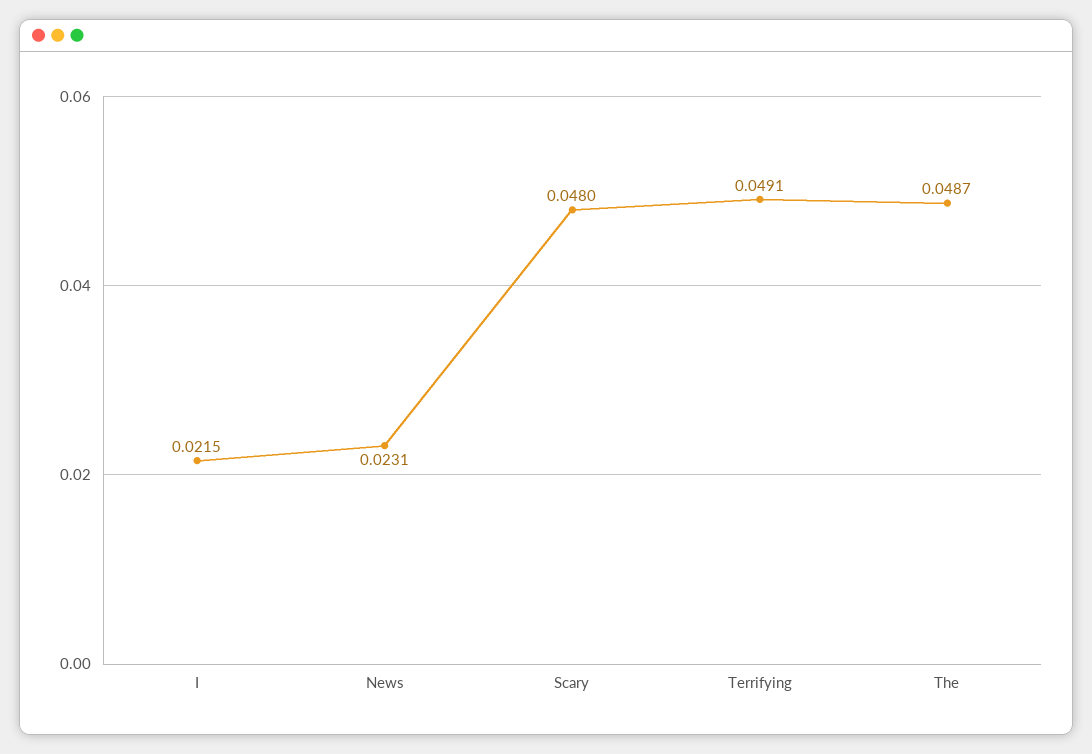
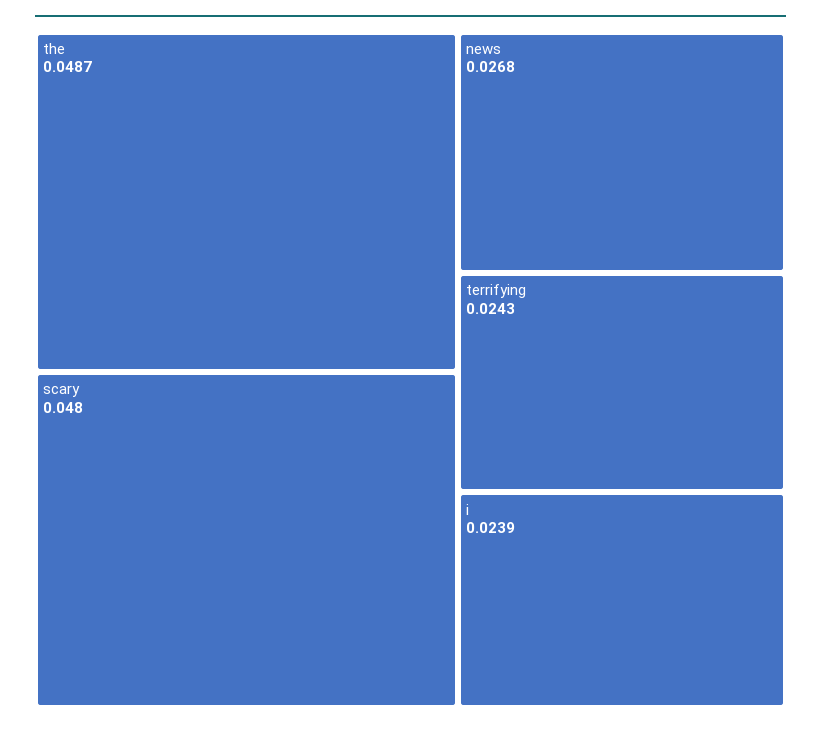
I: 0.0215 -> 0.0239
News: 0.0231 -> 0.0268
Terrifying: 0.0491 -> 0.0243

